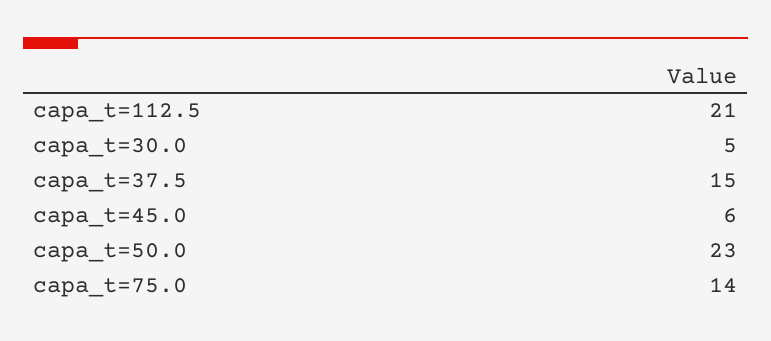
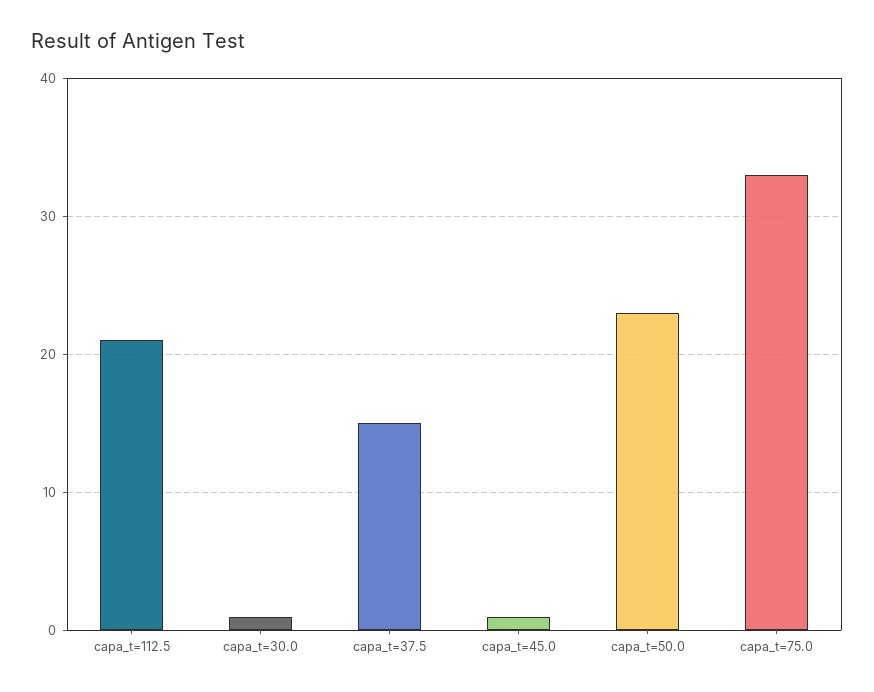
capa_t=30.0: 5 -> 1
capa_t=45.0: 6 -> 1
capa_t=75.0: 14 -> 33

